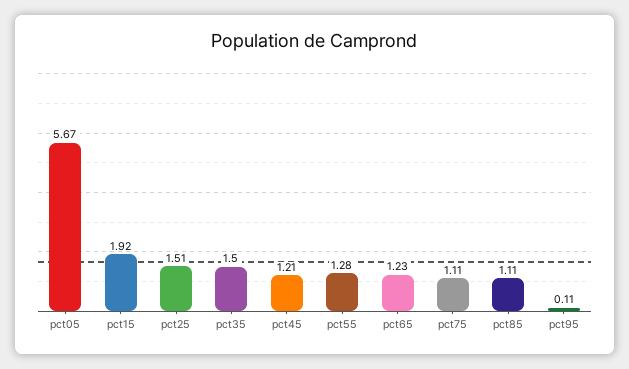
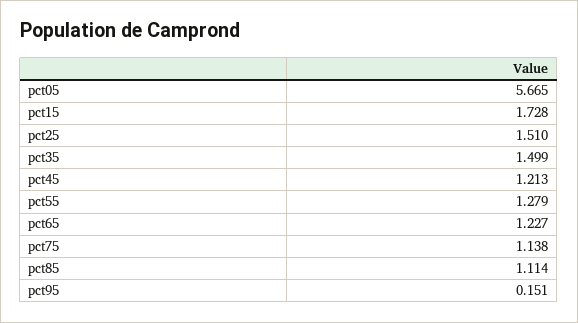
pct15: 1.92 -> 1.728
pct75: 1.11 -> 1.138
pct95: 0.11 -> 0.151

